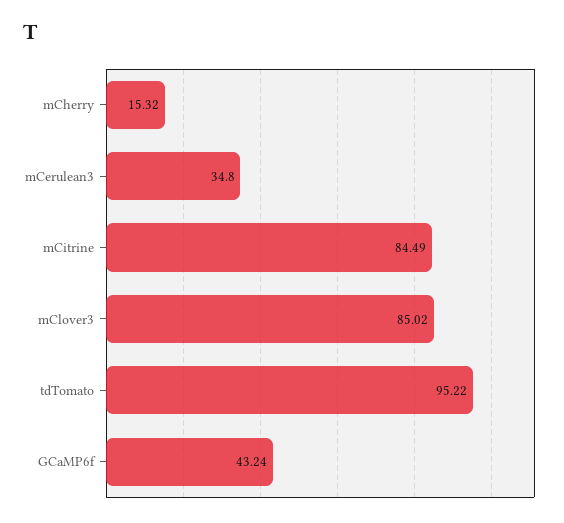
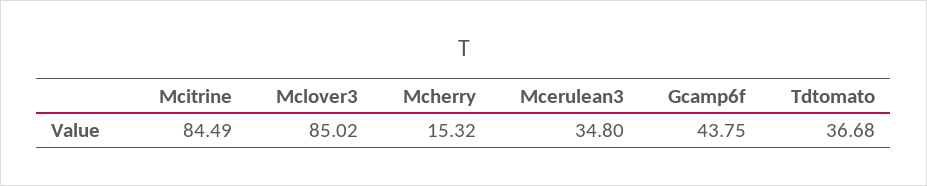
tdTomato: 95.22 -> 36.68
GCaMP6f: 43.24 -> 43.75

